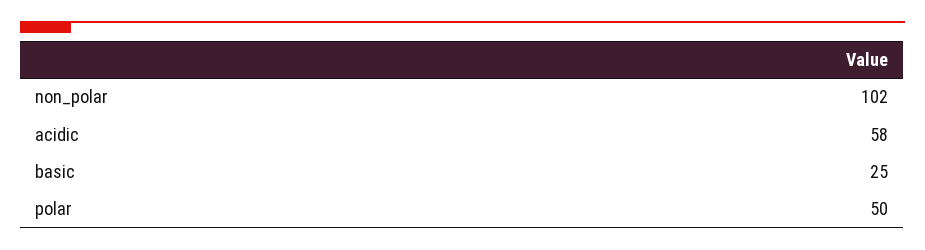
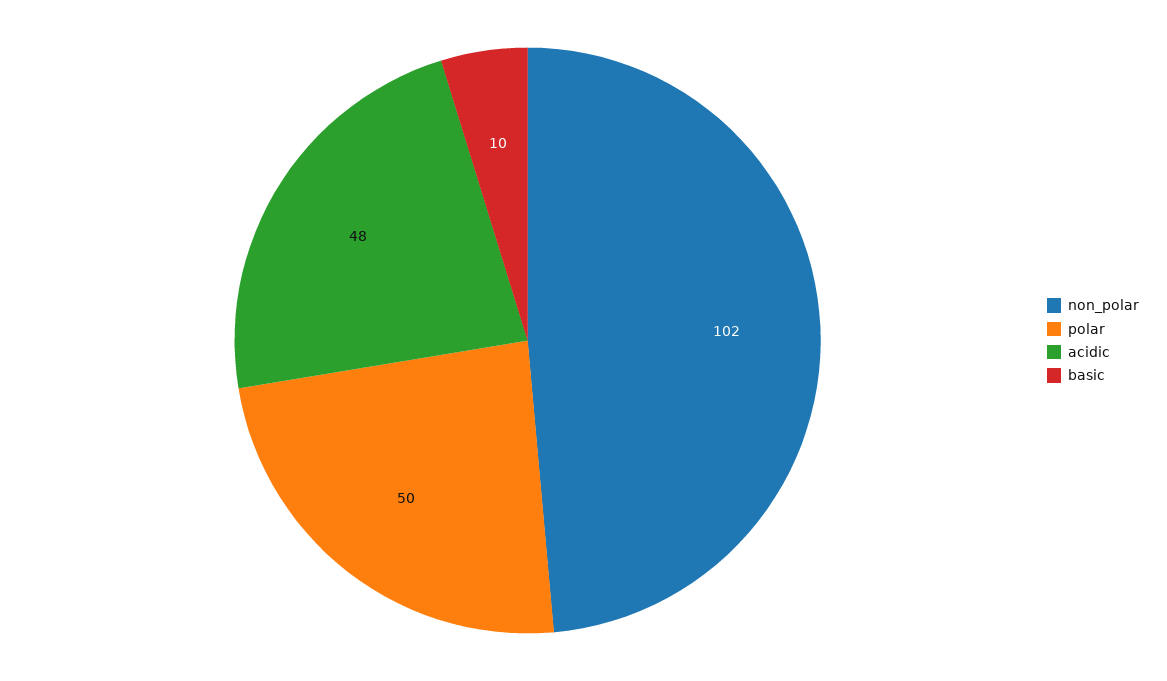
acidic: 58 -> 48
basic: 25 -> 10

